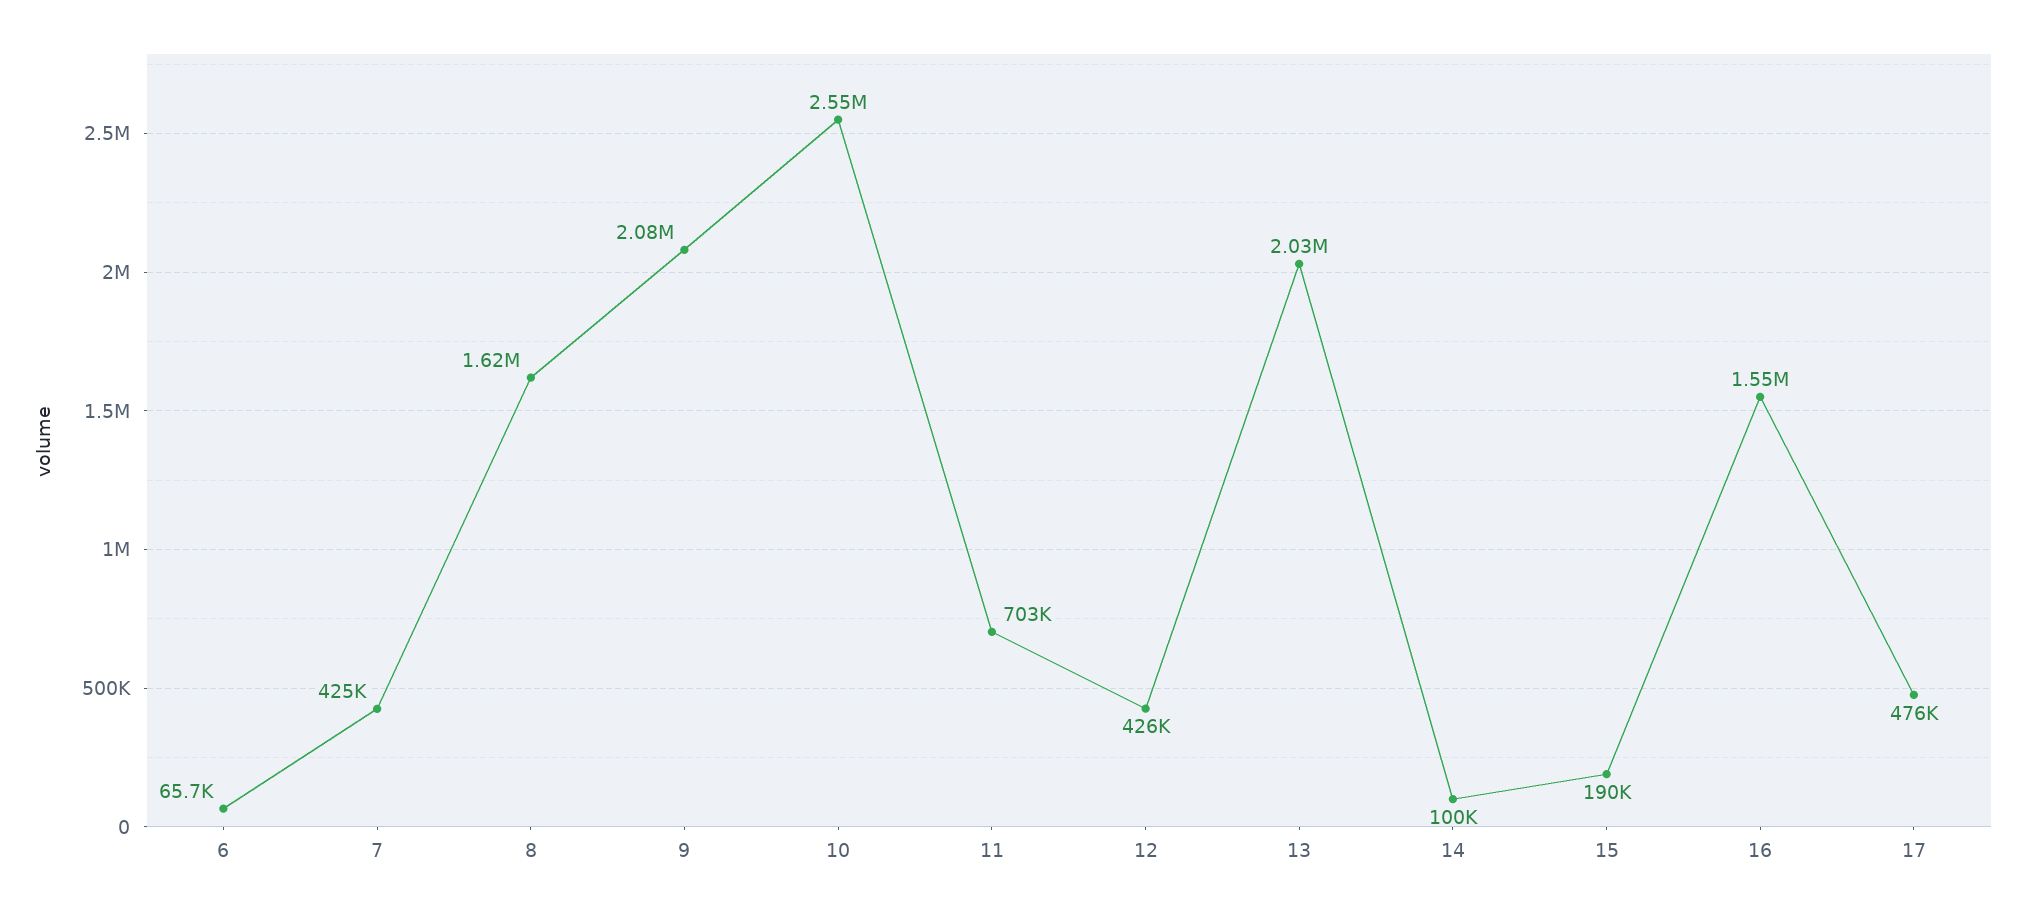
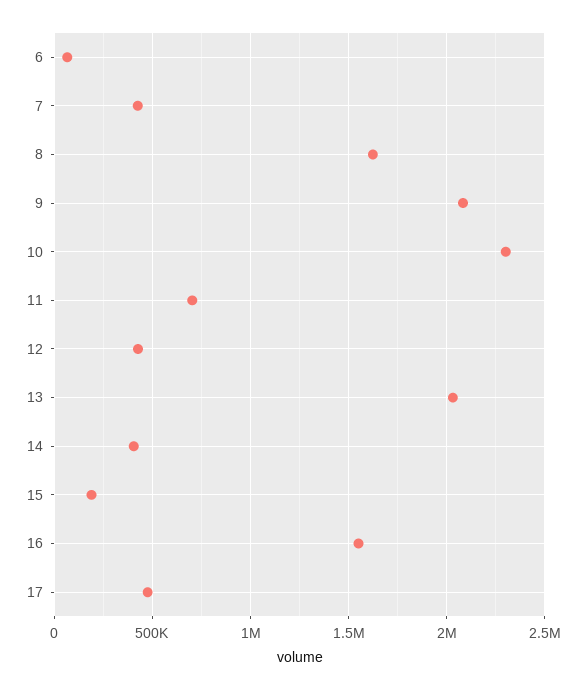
10: 2550000 -> 2300000
14: 100000 -> 400000

